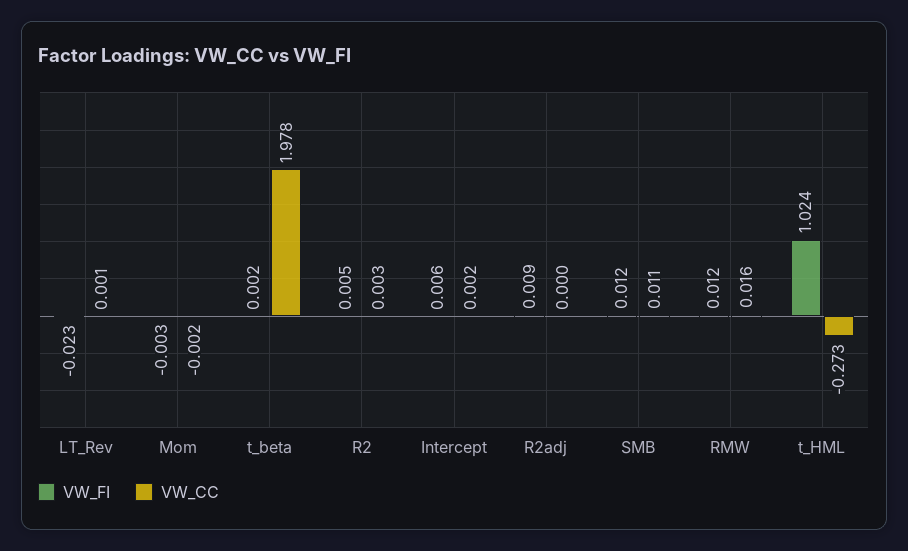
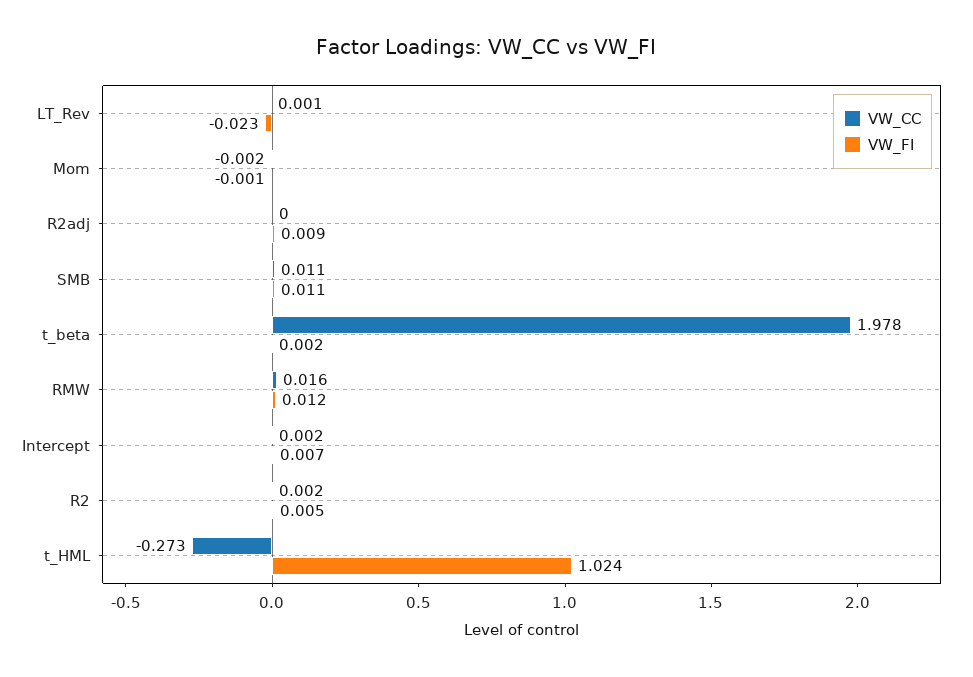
VW_FI, Mom: -0.003 -> -0.001
VW_CC, R2: 0.003 -> 0.002
VW_FI, Intercept: 0.006 -> 0.007
VW_FI, SMB: 0.012 -> 0.011

